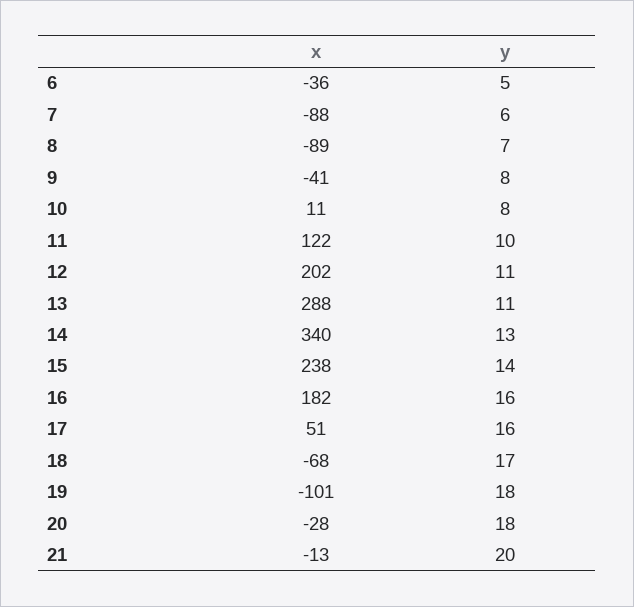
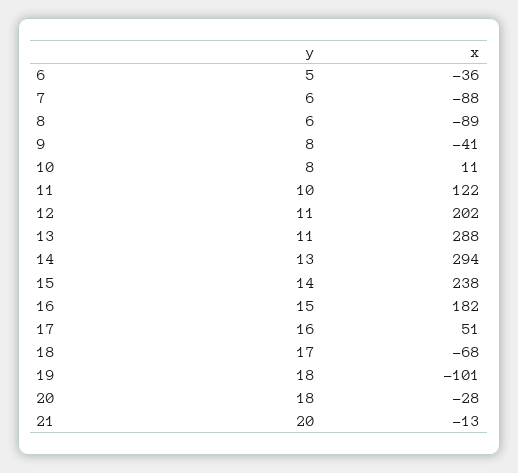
y, 8: 7 -> 6
x, 14: 340 -> 294
y, 16: 16 -> 15

